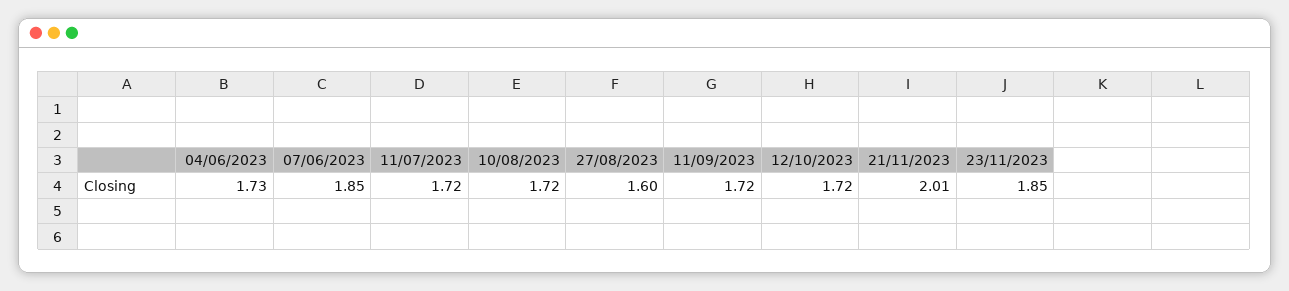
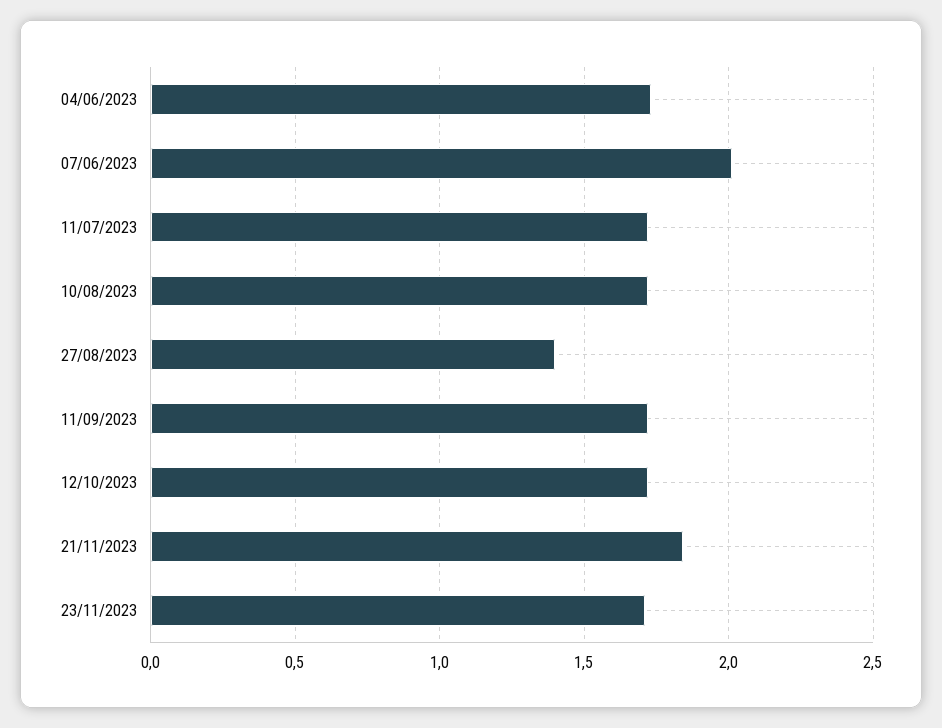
07/06/2023: 1.85 -> 2
27/08/2023: 1.6 -> 1.4
21/11/2023: 2.01 -> 1.85
23/11/2023: 1.85 -> 1.7

